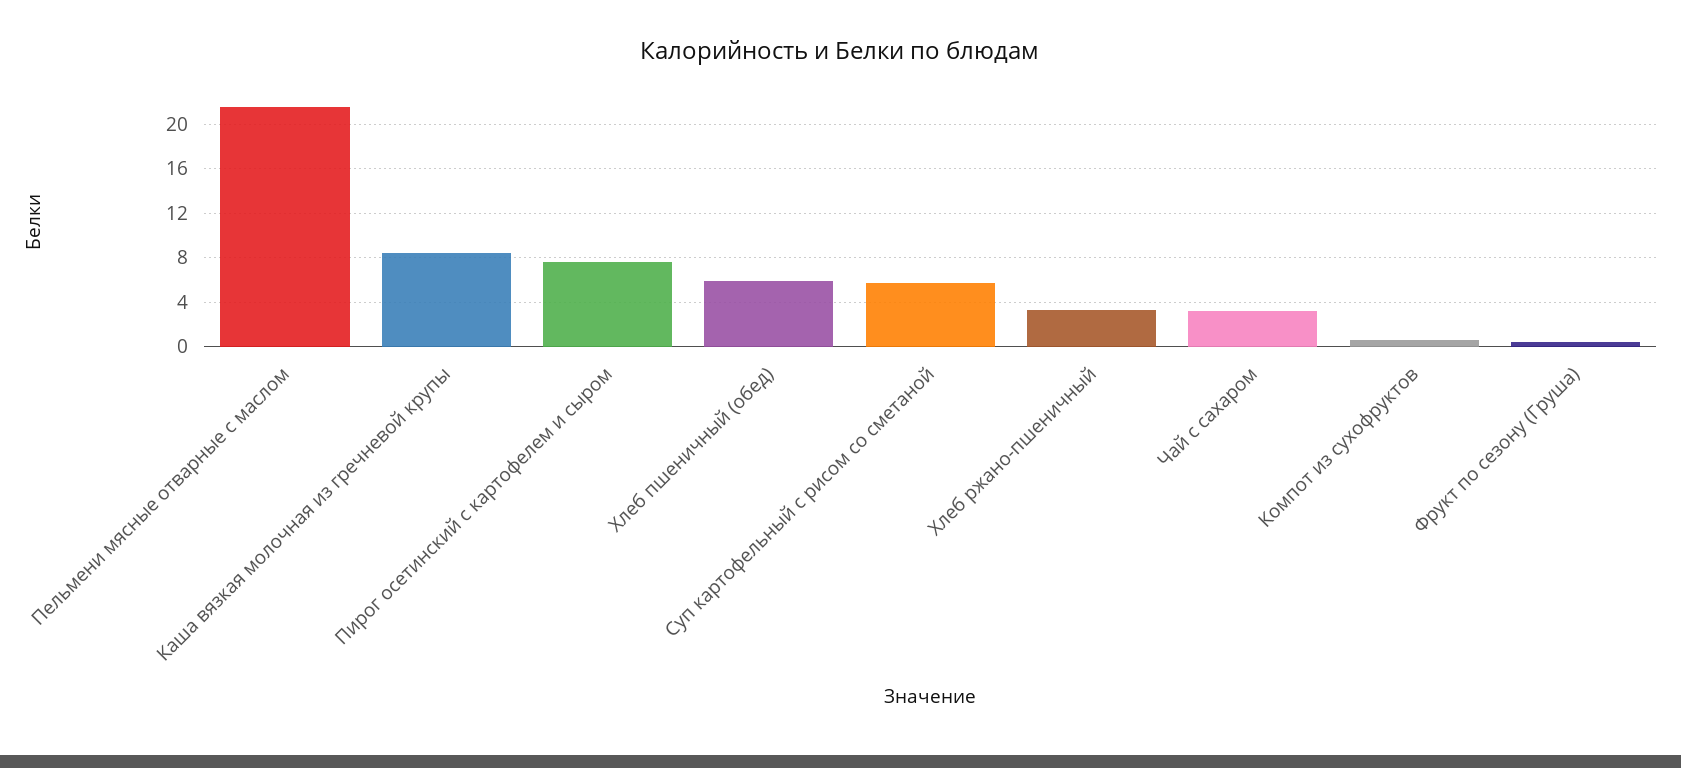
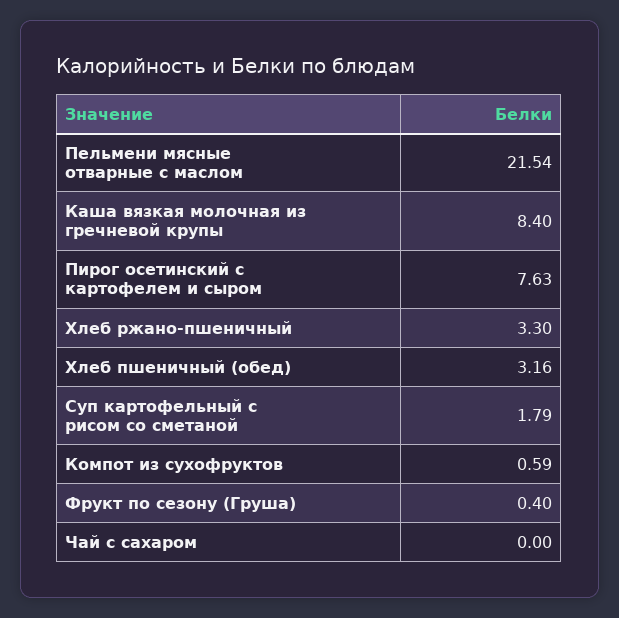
Хлеб пшеничный (обед): 6 -> 3.16
Суп картофельный с рисом со сметаной: 6 -> 1.79
Чай с сахаром: 3 -> 0

